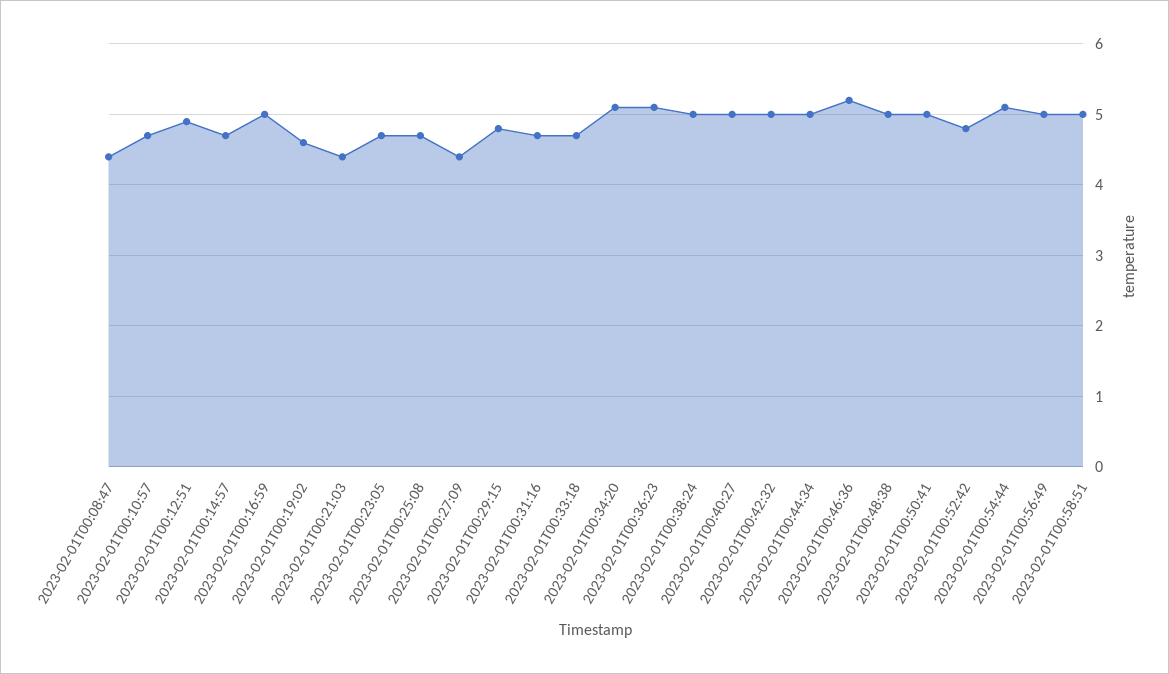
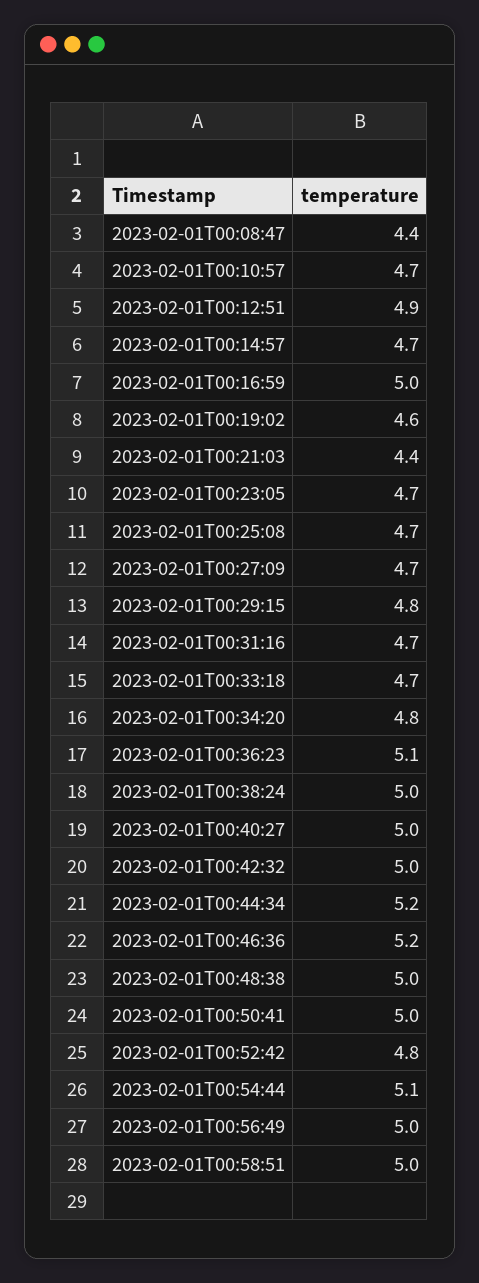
2023-02-01T00:27:09: 4.4 -> 4.7
2023-02-01T00:34:20: 5.1 -> 4.8
2023-02-01T00:44:34: 5 -> 5.2

